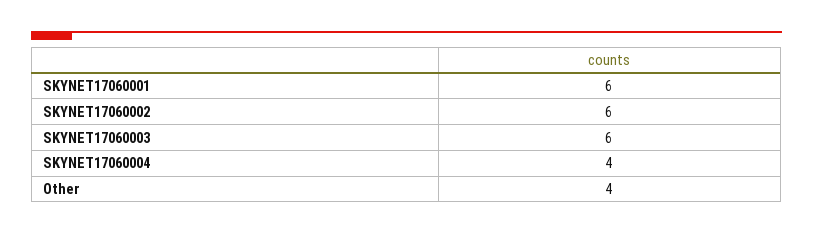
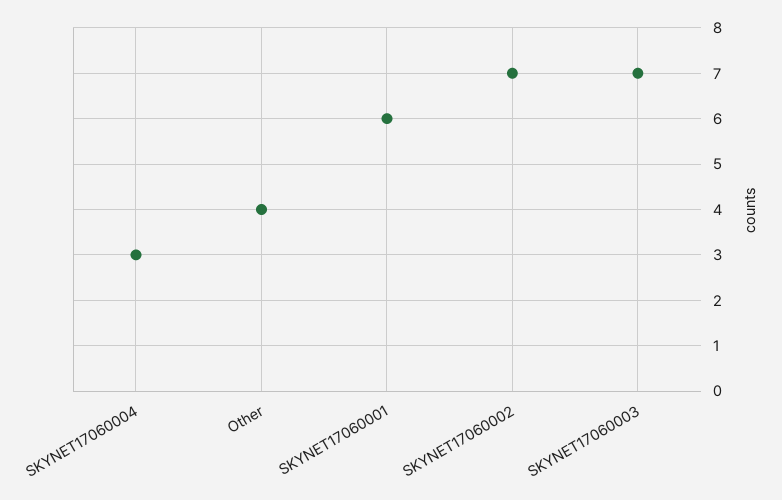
SKYNET17060002: 6 -> 7
SKYNET17060003: 6 -> 7
SKYNET17060004: 4 -> 3

